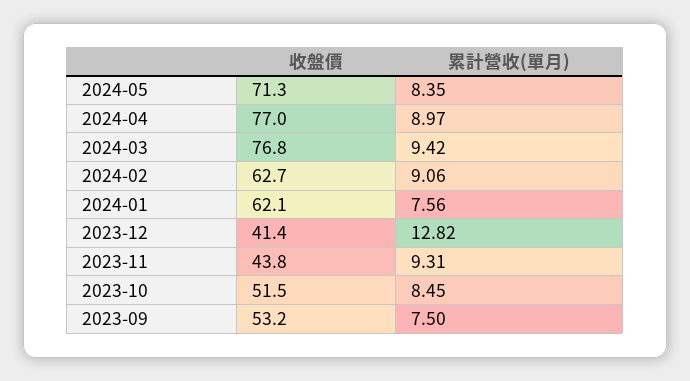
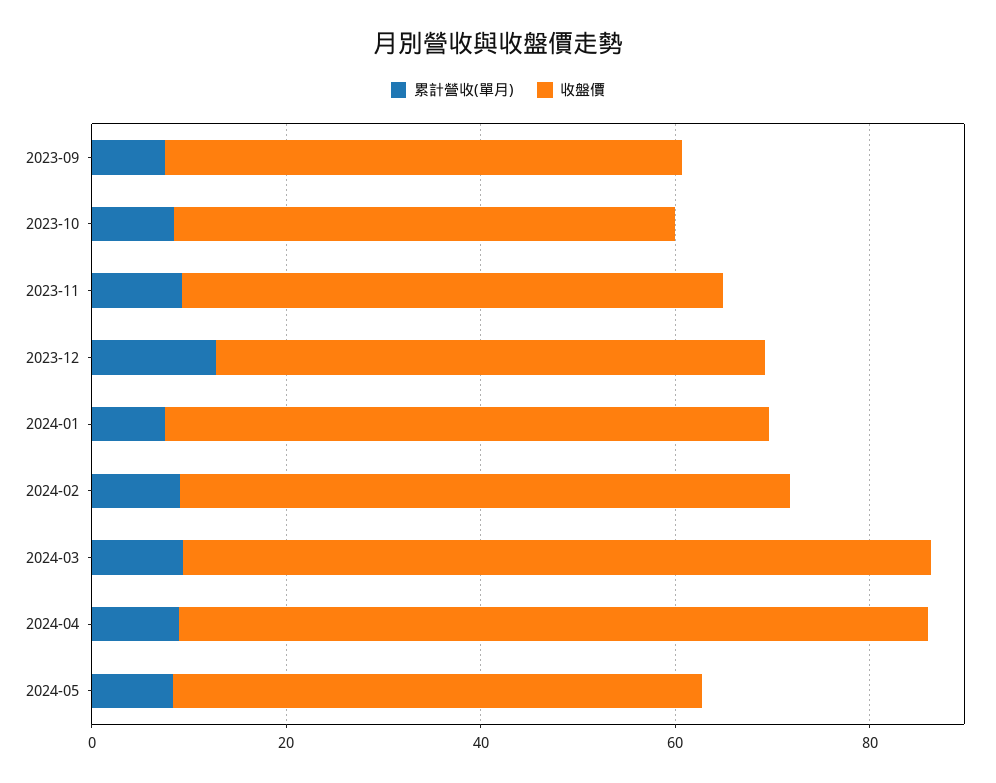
收盤價, 2024-05: 71.3 -> 55
收盤價, 2023-12: 41.4 -> 55
收盤價, 2023-11: 43.8 -> 55

